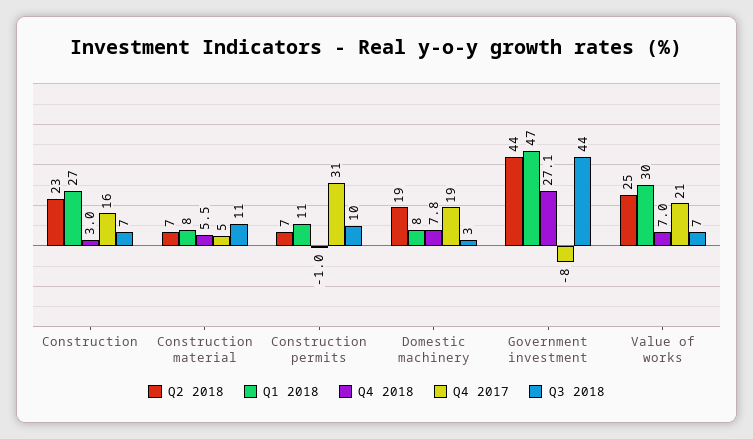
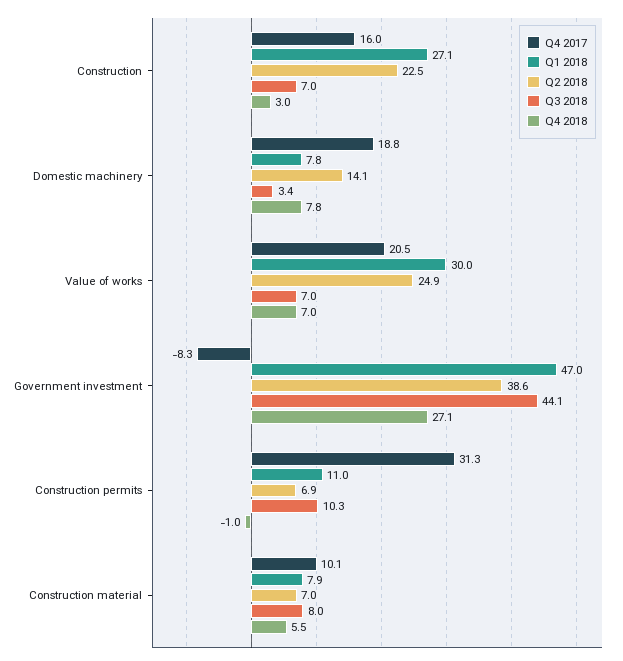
Q4 2017, Construction material: 5 -> 10.1
Q3 2018, Construction material: 11 -> 8
Q2 2018, Domestic machinery: 19 -> 14.1
Q2 2018, Government investment: 44 -> 38.6

